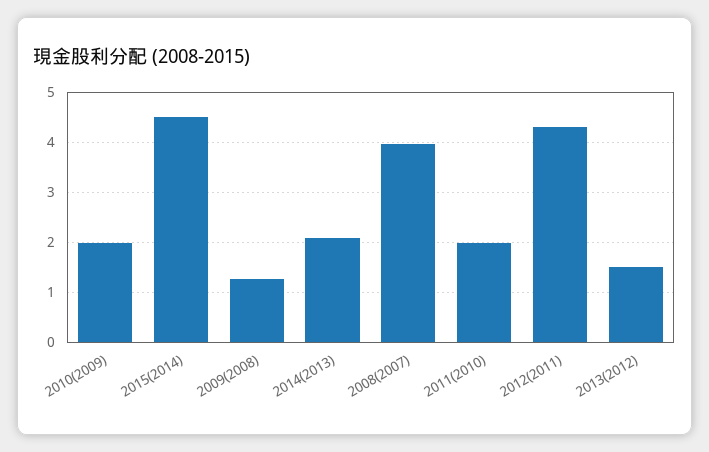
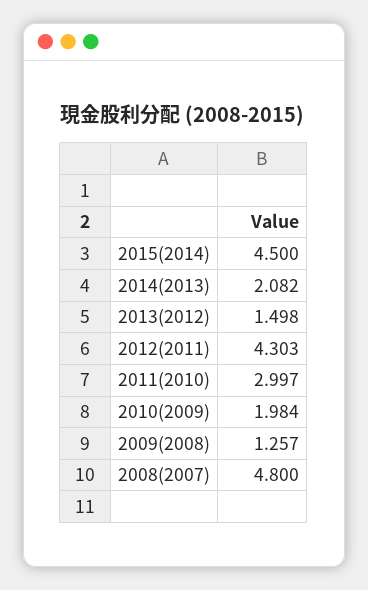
2008(2007): 4 -> 4.8
2011(2010): 2 -> 2.997

